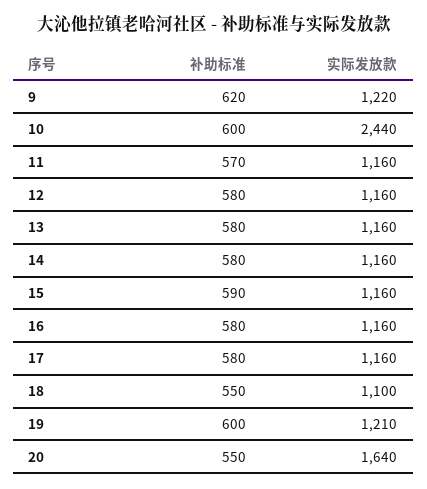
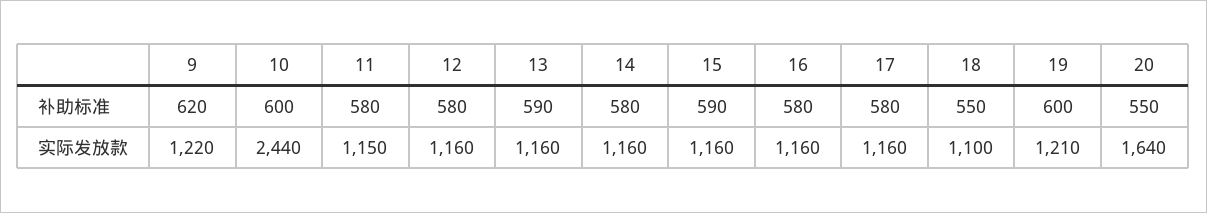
补助标准, 11: 570 -> 580
实际发放款, 11: 1160 -> 1150
补助标准, 13: 580 -> 590

